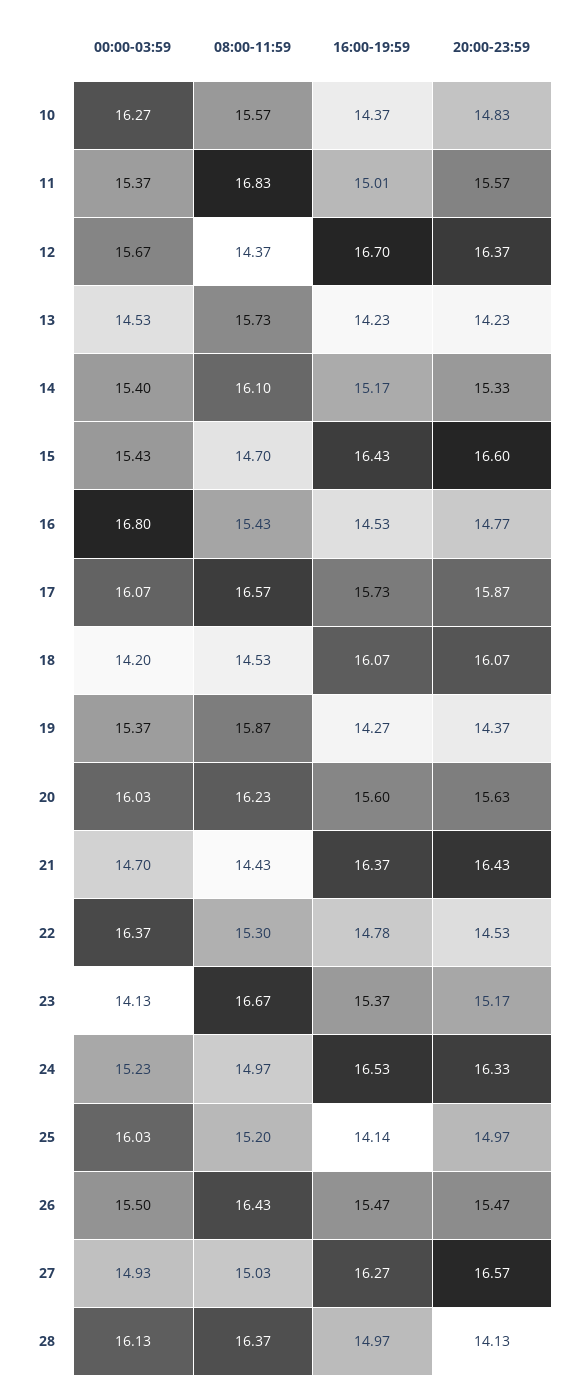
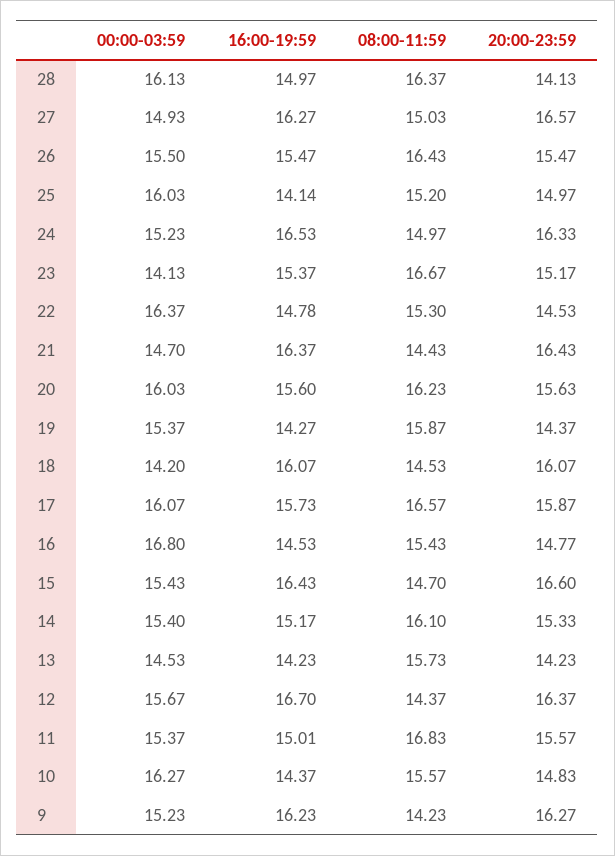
00:00-03:59, 9: none -> 15.23
16:00-19:59, 9: none -> 16.23
08:00-11:59, 9: none -> 14.23
20:00-23:59, 9: none -> 16.27

